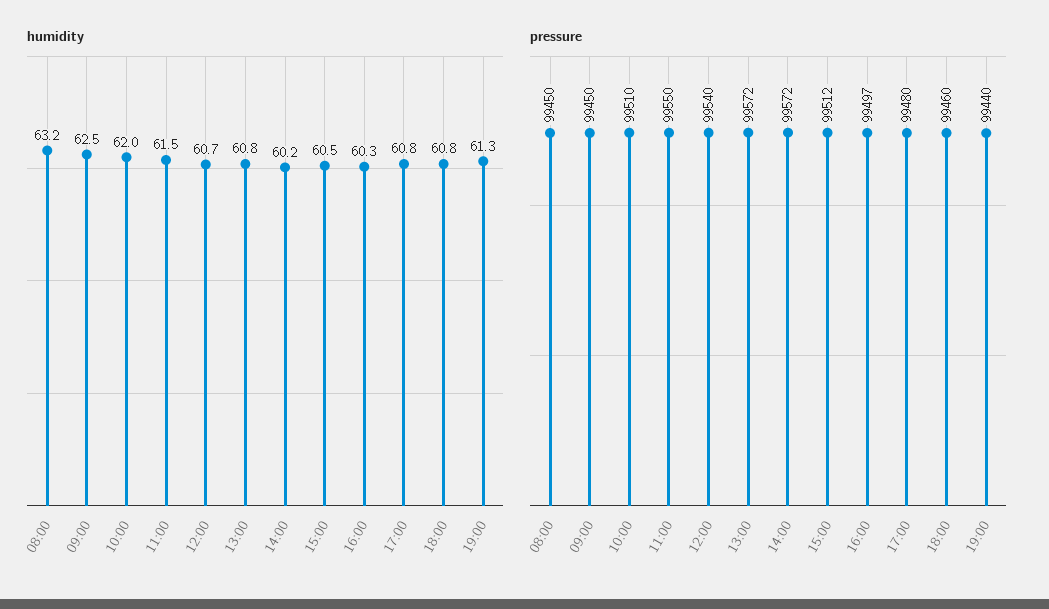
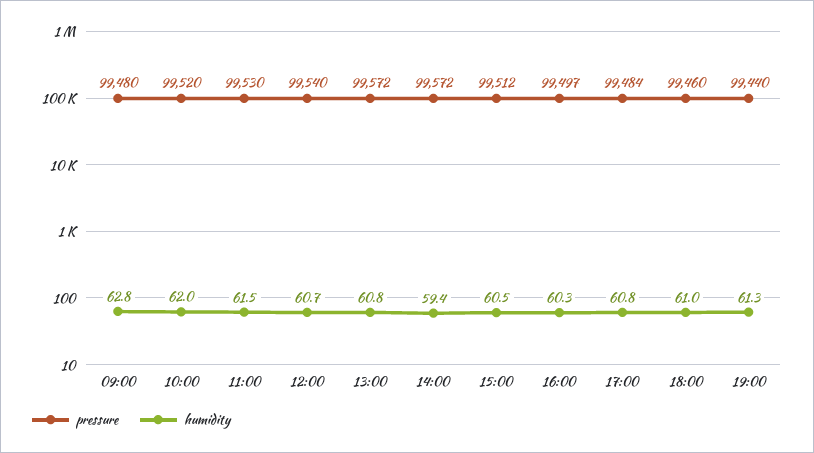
humidity, 08:00: 63.2 -> none
humidity, 09:00: 62.5 -> 62.8
humidity, 14:00: 60.2 -> 59.4
humidity, 18:00: 60.8 -> 61
pressure, 08:00: 99450 -> none
pressure, 09:00: 99450 -> 99480
pressure, 10:00: 99510 -> 99520
pressure, 11:00: 99550 -> 99530
pressure, 17:00: 99480 -> 99484

